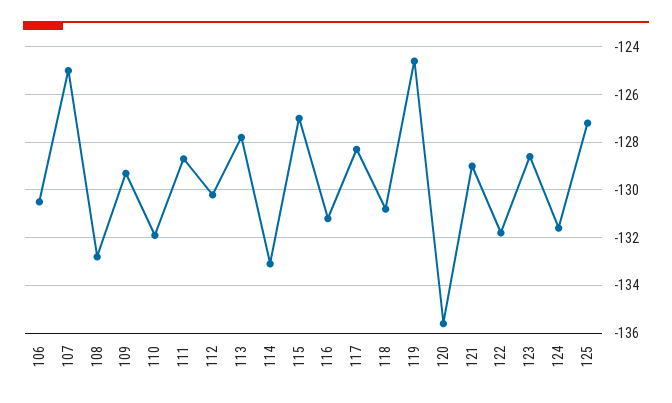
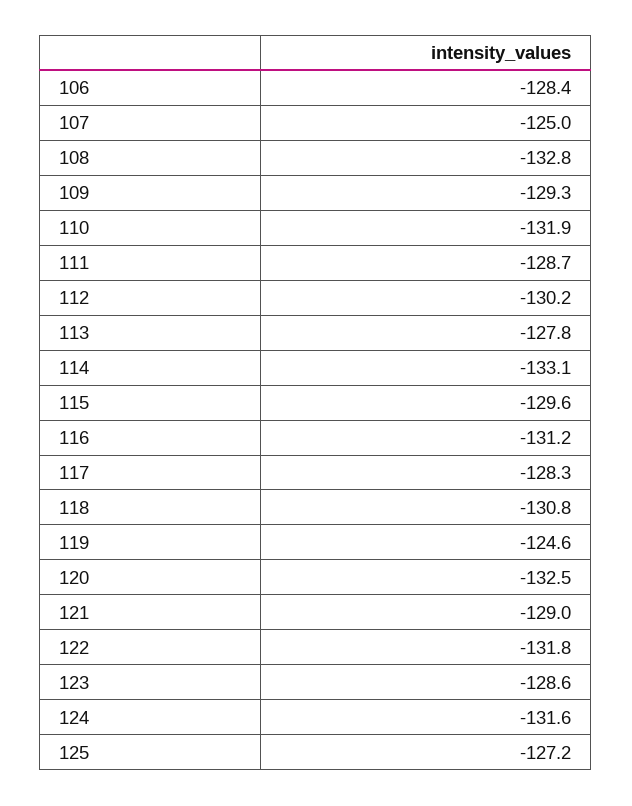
106: -130.5 -> -128.4
115: -127 -> -129.6
120: -135.5 -> -132.5

